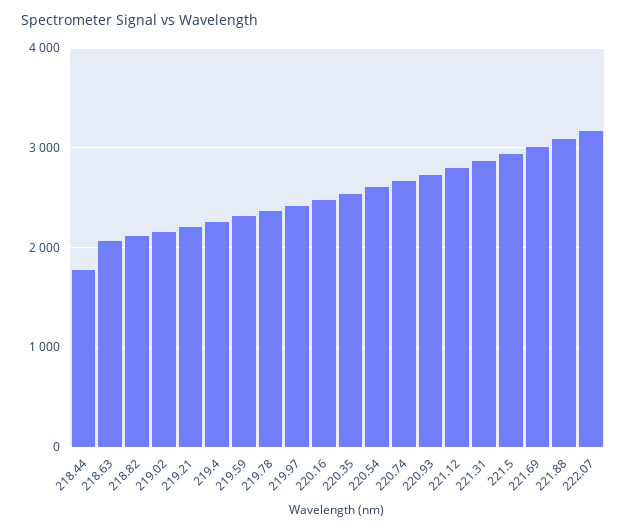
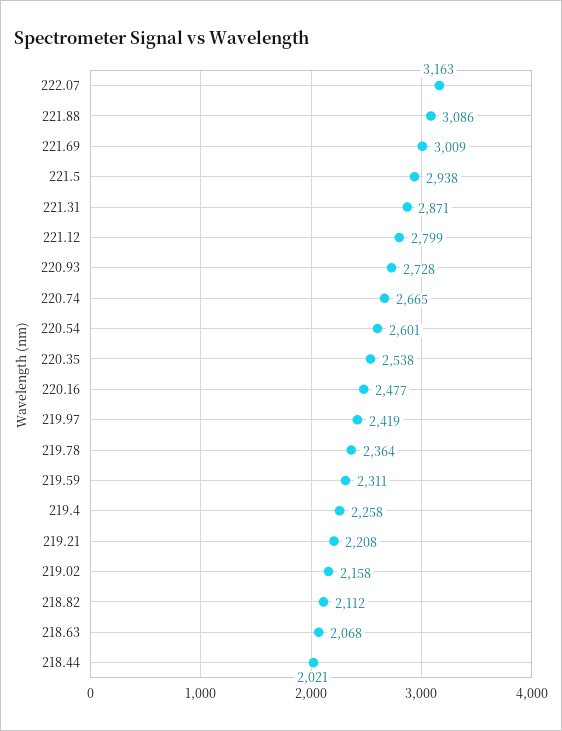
218.44: 1800 -> 2021

